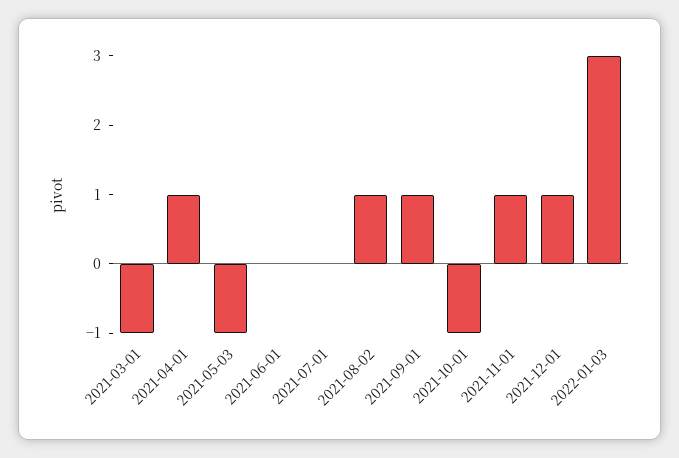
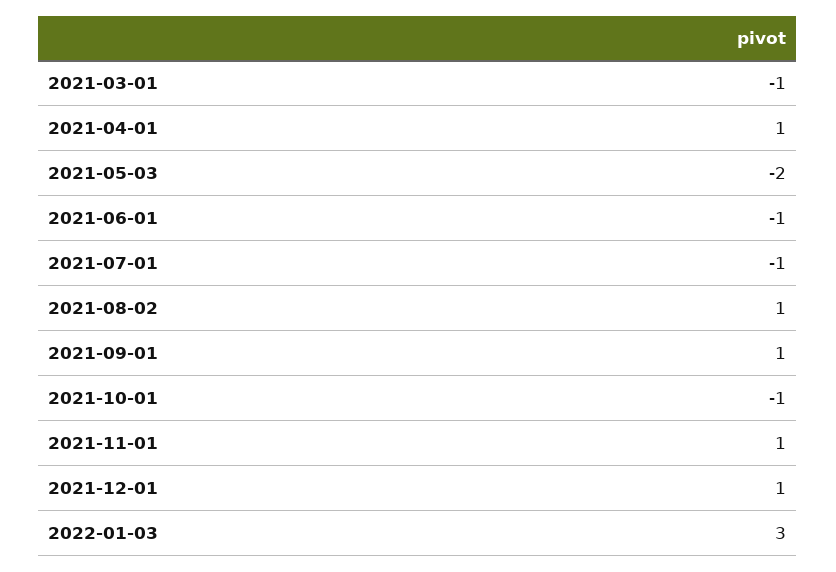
2021-05-03: -1 -> -2
2021-06-01: 0 -> -1
2021-07-01: 0 -> -1

